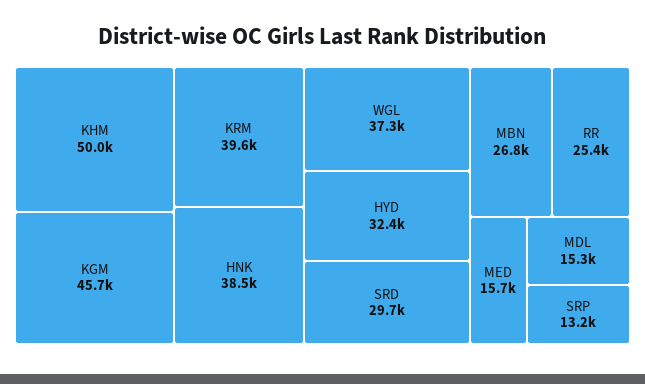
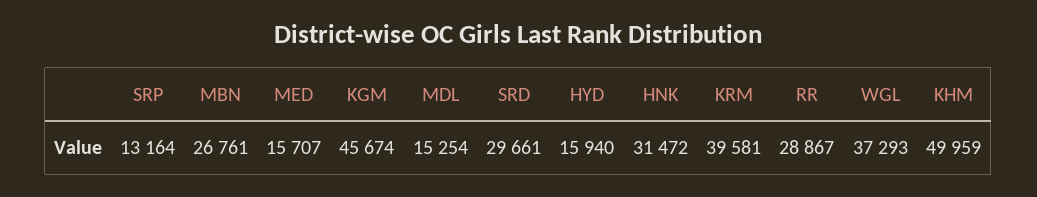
HNK: 38500 -> 31472
HYD: 32400 -> 15940
RR: 25400 -> 28867

